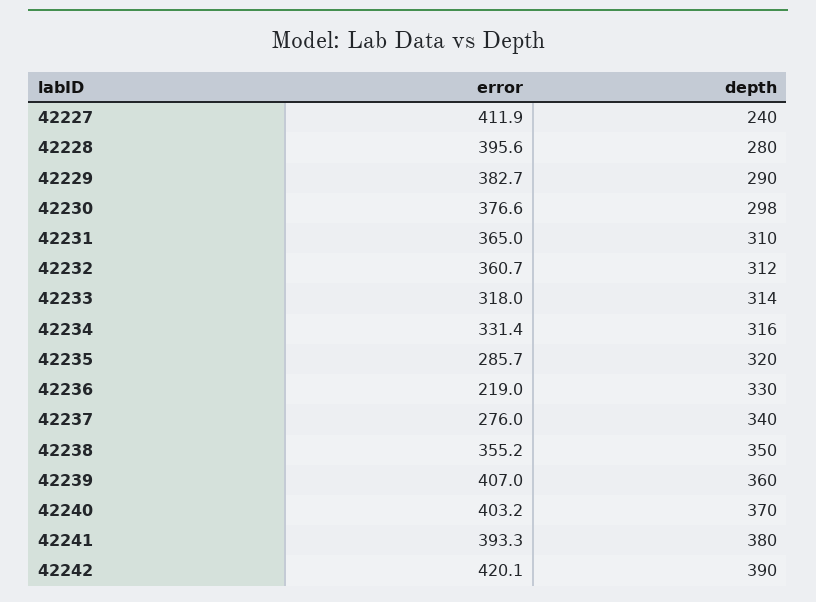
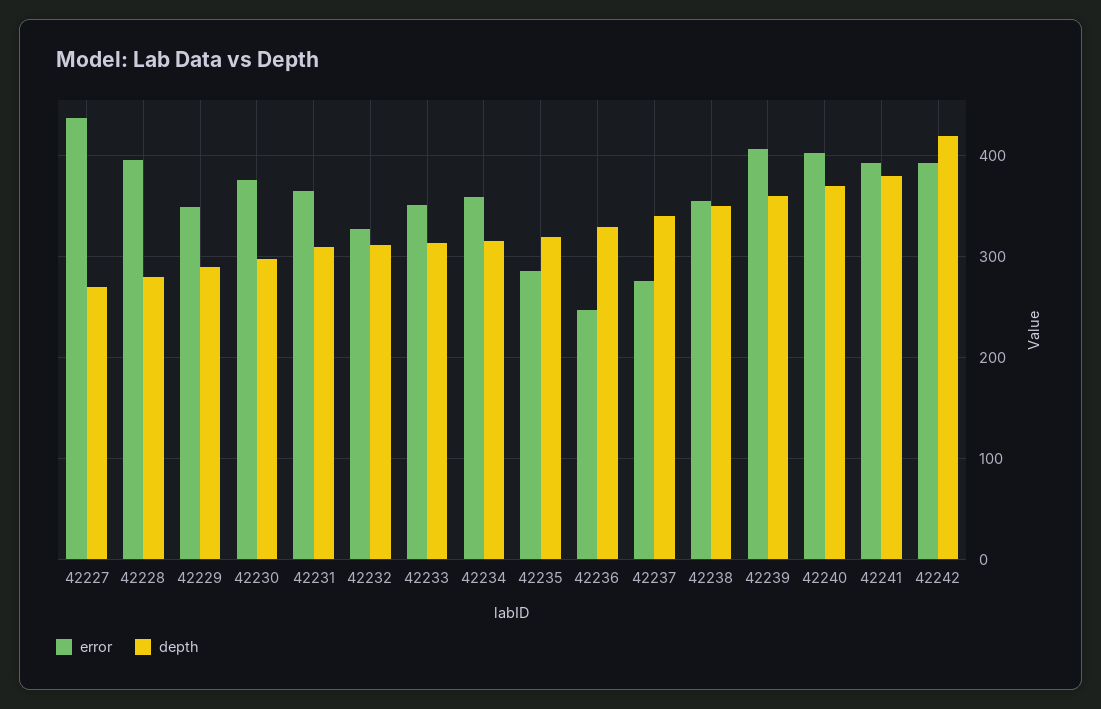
error, 42227: 411.9 -> 440
depth, 42227: 240 -> 270
error, 42229: 382.7 -> 350
error, 42232: 360.7 -> 330
error, 42233: 318 -> 350
error, 42234: 331.4 -> 360
error, 42236: 219 -> 250
error, 42242: 420.1 -> 390
depth, 42242: 390 -> 420

